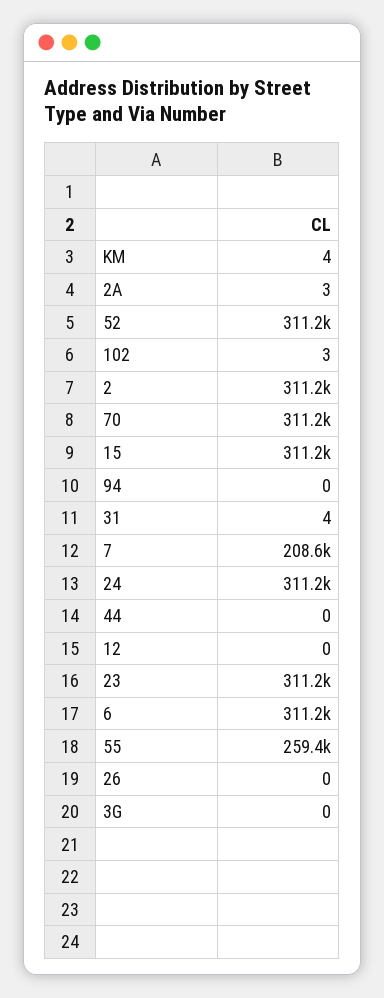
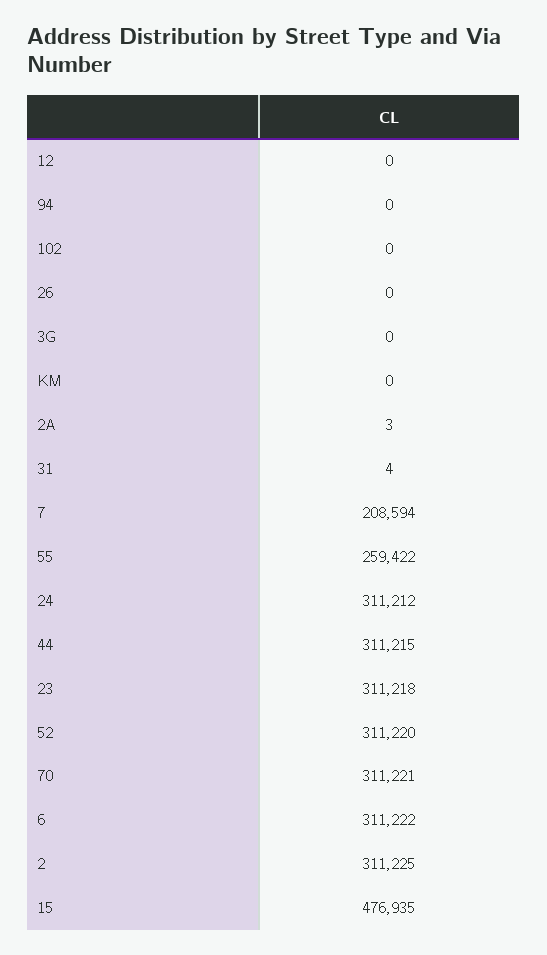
KM: 4 -> 0
102: 3 -> 0
15: 311200 -> 476935
44: 0 -> 311215

